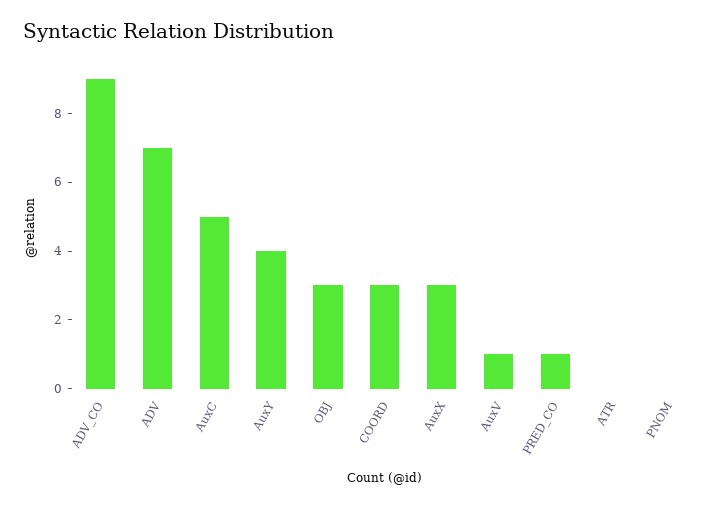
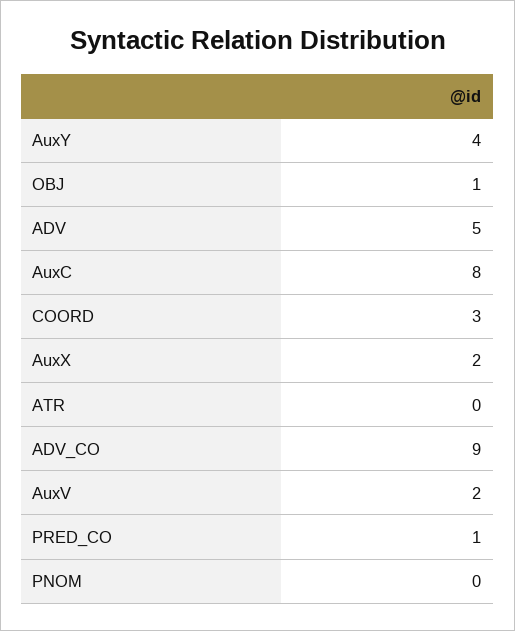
ADV: 7 -> 5
AuxC: 5 -> 8
OBJ: 3 -> 1
AuxX: 3 -> 2
AuxV: 1 -> 2

